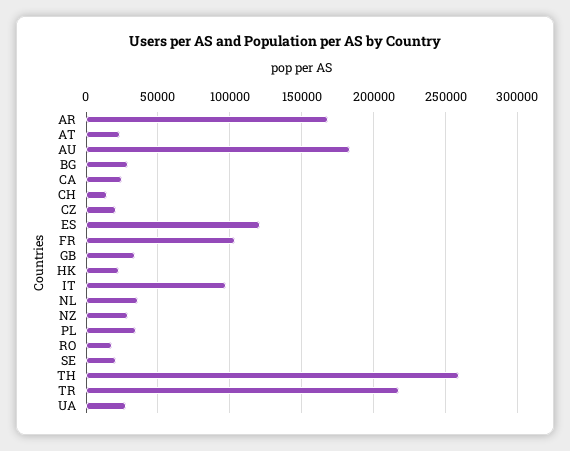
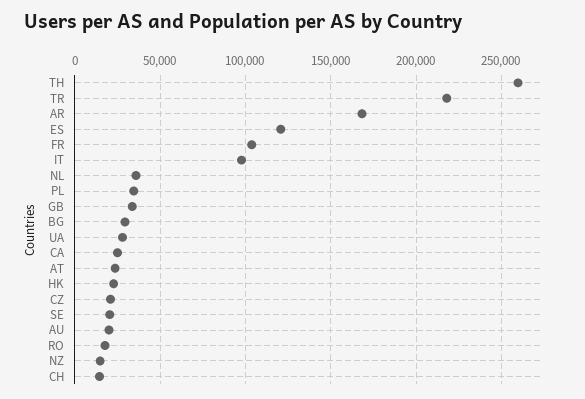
AU: 185000 -> 20000
NZ: 30000 -> 15000

